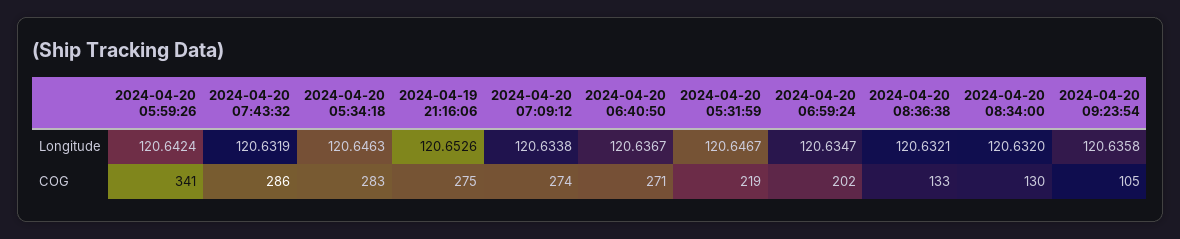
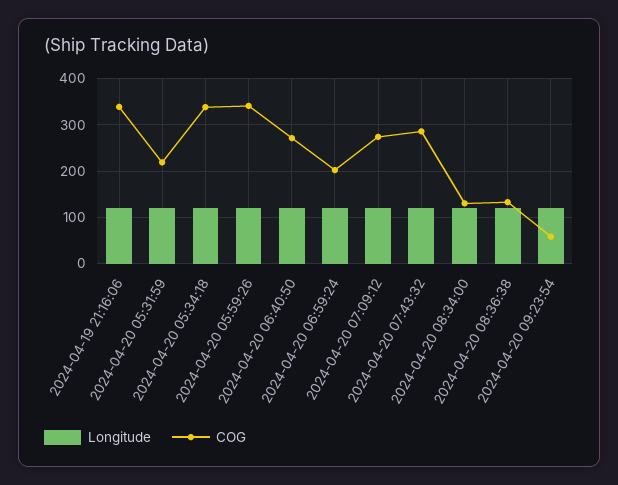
COG, 2024-04-20 05:34:18: 283 -> 340
COG, 2024-04-19 21:16:06: 275 -> 340
COG, 2024-04-20 09:23:54: 105 -> 60

